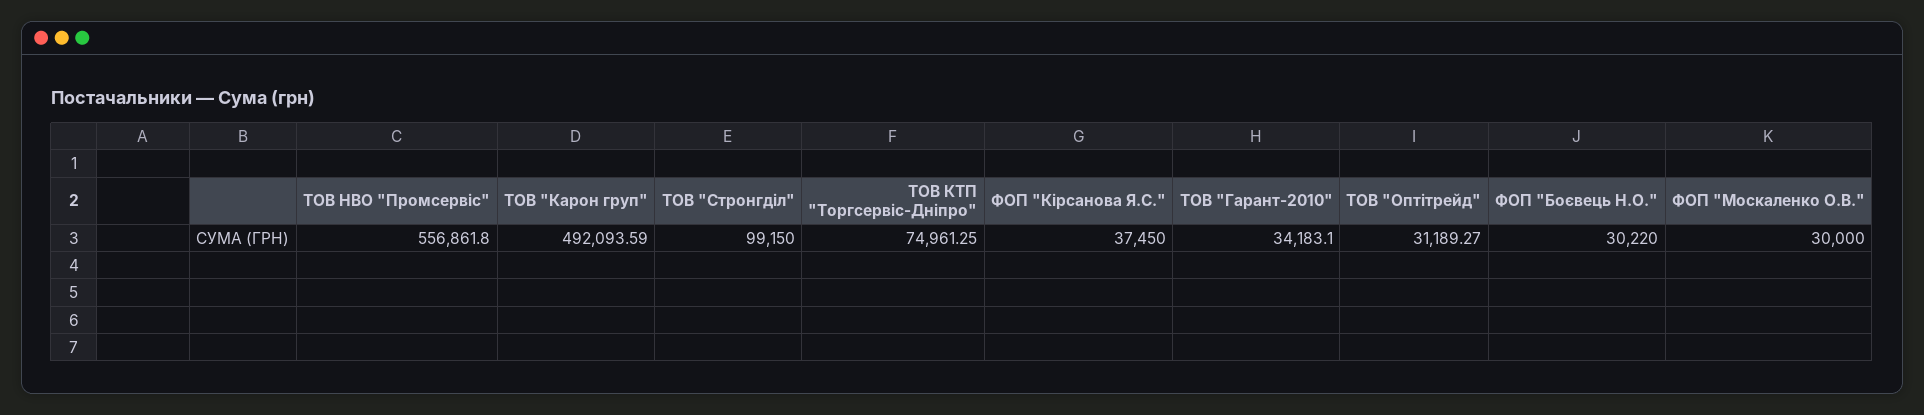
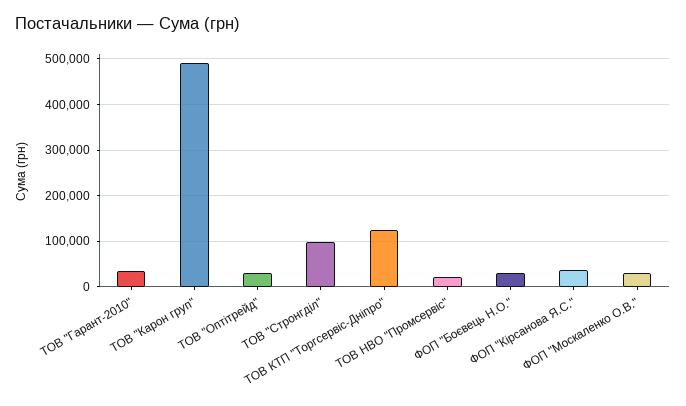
ТОВ НВО "Промсервіс": 556861.8 -> 20000
ТОВ КТП "Торгсервіс-Дніпро": 74961.25 -> 120000

